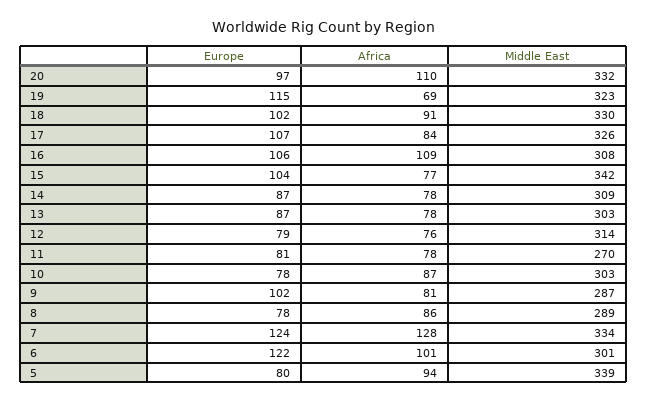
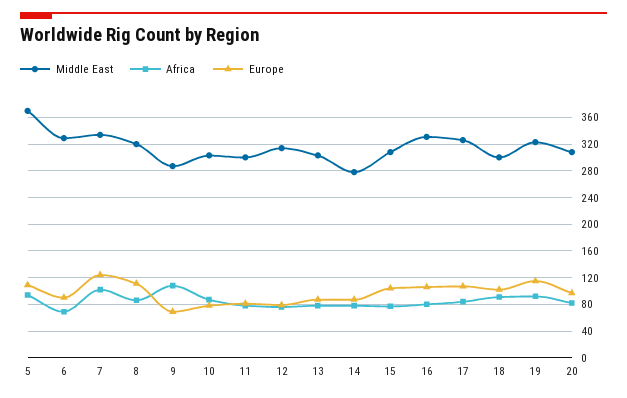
Africa, 20: 110 -> 80
Middle East, 20: 332 -> 310
Africa, 19: 69 -> 90
Middle East, 18: 330 -> 300
Africa, 16: 109 -> 80
Middle East, 16: 308 -> 330
Middle East, 15: 342 -> 310
Middle East, 14: 309 -> 280
Middle East, 11: 270 -> 300
Europe, 9: 102 -> 70
Africa, 9: 81 -> 110
Europe, 8: 78 -> 110
Middle East, 8: 289 -> 320
Africa, 7: 128 -> 100
Europe, 6: 122 -> 90
Africa, 6: 101 -> 70
Middle East, 6: 301 -> 330
Europe, 5: 80 -> 110
Middle East, 5: 339 -> 370

